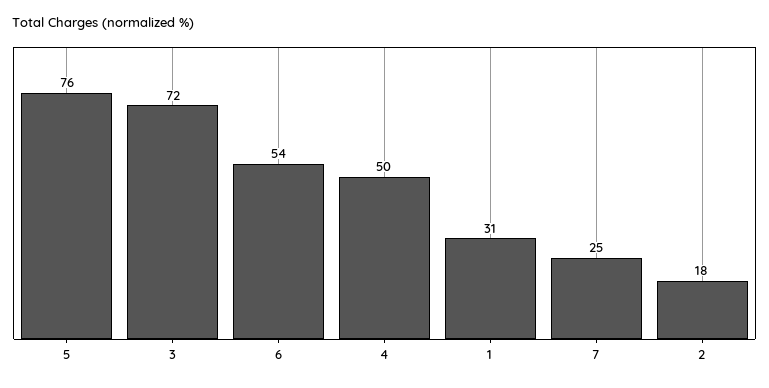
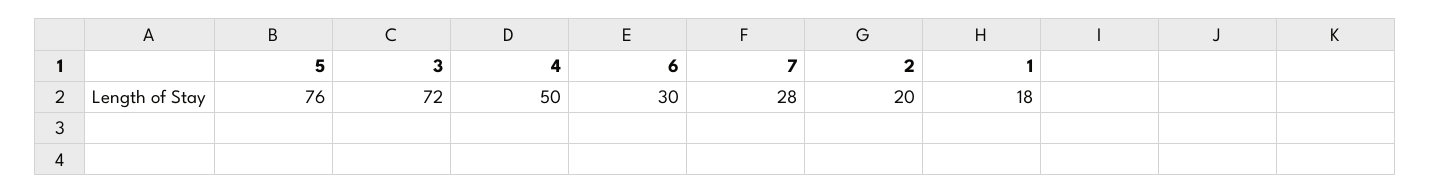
6: 54 -> 30
1: 31 -> 18
7: 25 -> 28
2: 18 -> 20

